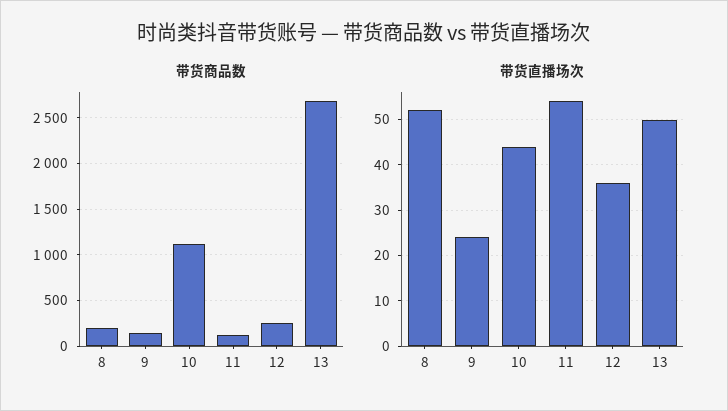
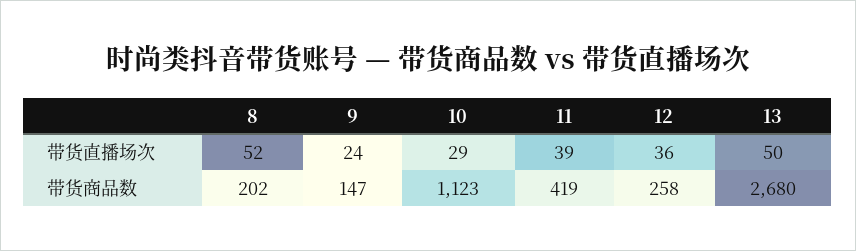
带货商品数, 11: 100 -> 419
带货直播场次, 10: 45 -> 29
带货直播场次, 11: 55 -> 39

